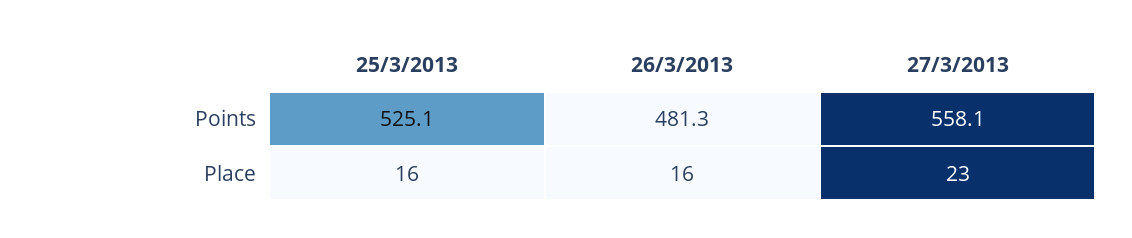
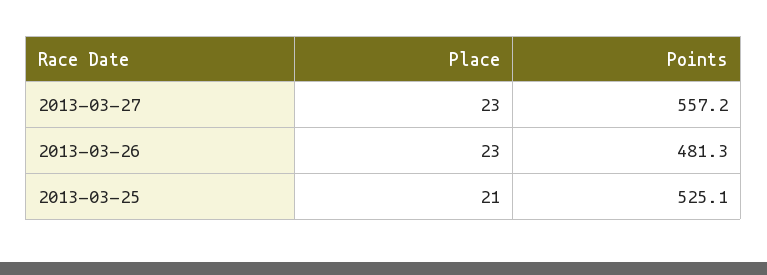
27/3/2013, Points: 558.1 -> 557.2
25/3/2013, Place: 16 -> 21
26/3/2013, Place: 16 -> 23

